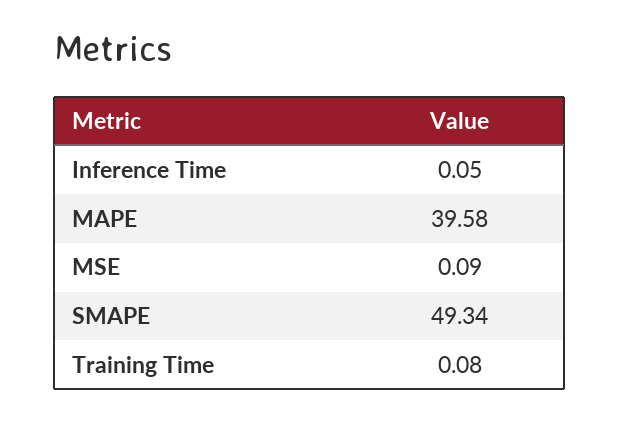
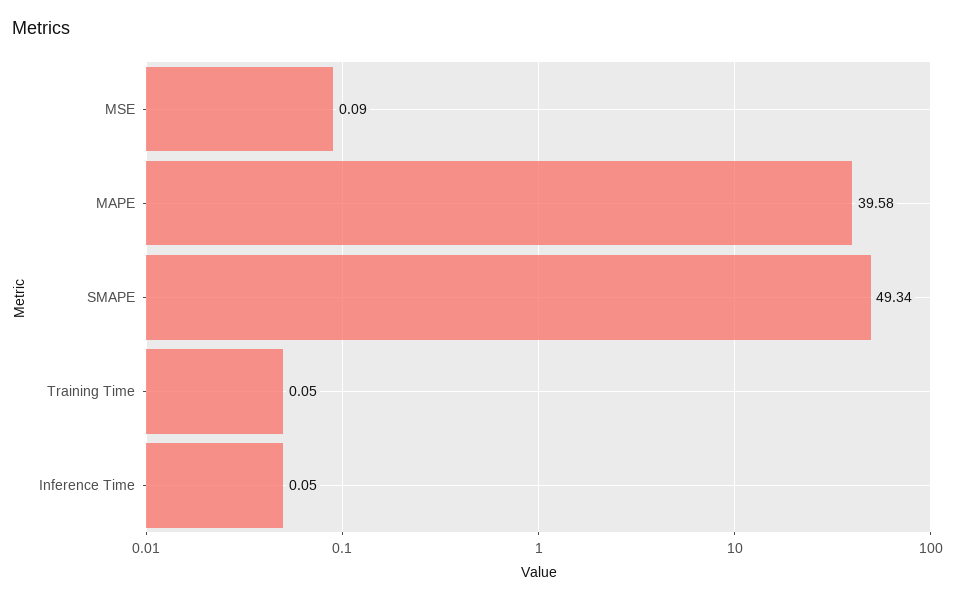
Training Time: 0.08 -> 0.05

